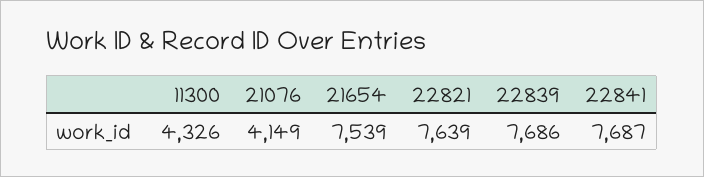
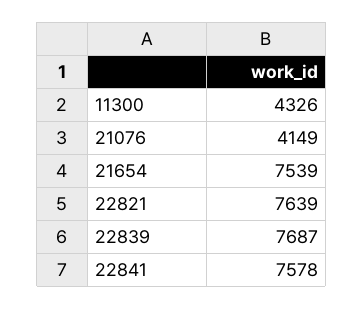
22839: 7686 -> 7687
22841: 7687 -> 7578

